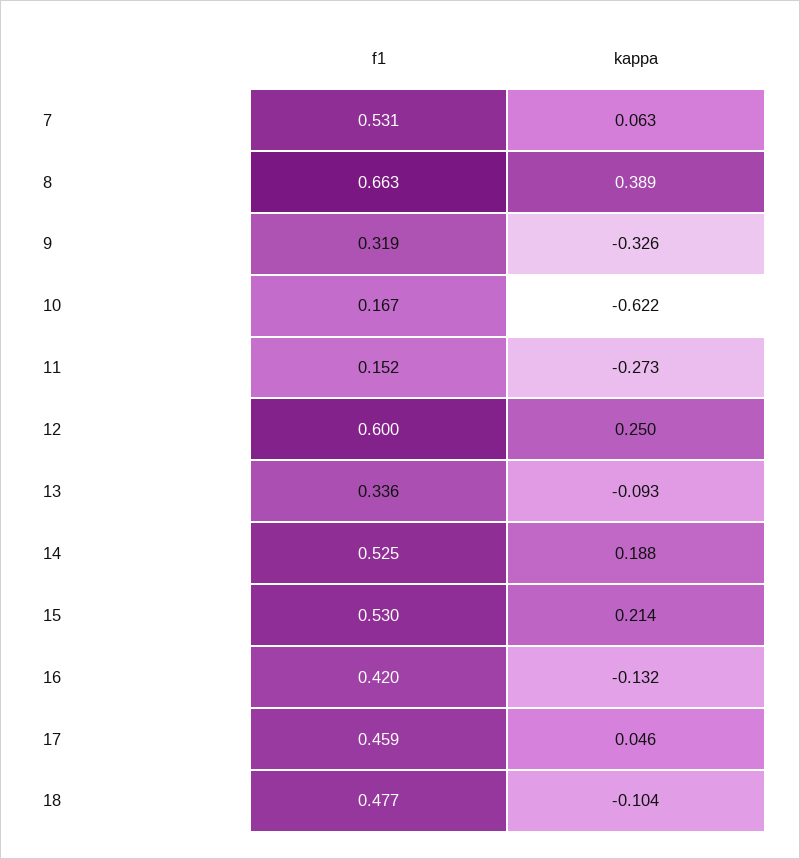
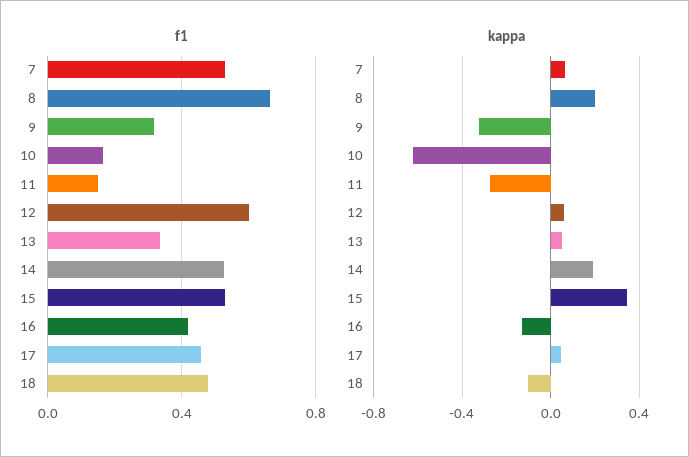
kappa, 8: 0.389 -> 0.2
kappa, 12: 0.25 -> 0.05
kappa, 13: -0.093 -> 0.05
kappa, 15: 0.214 -> 0.35

